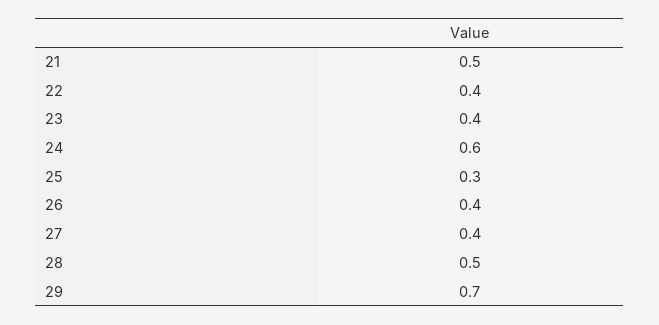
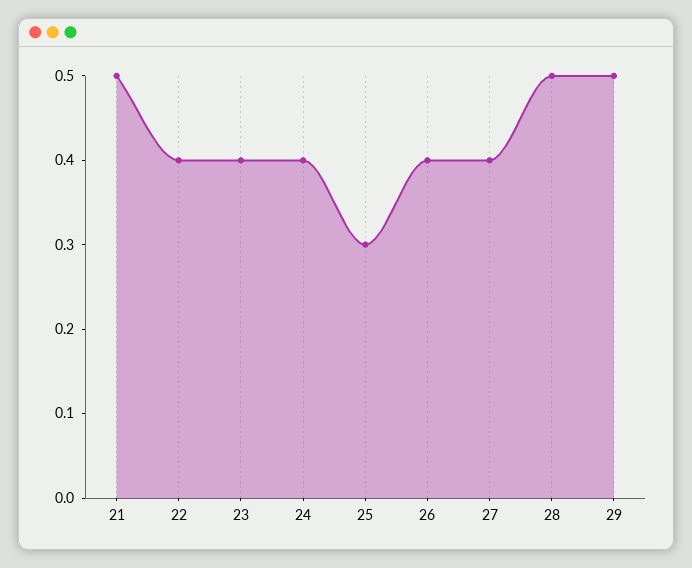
24: 0.6 -> 0.4
29: 0.7 -> 0.5

